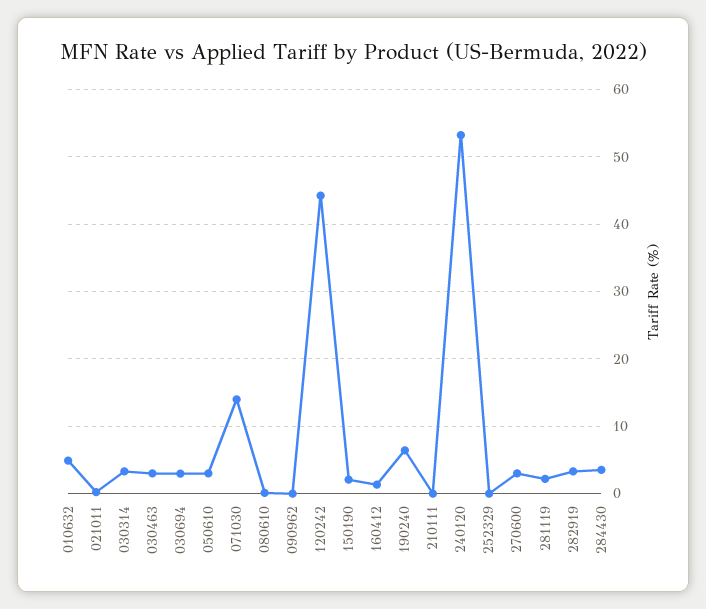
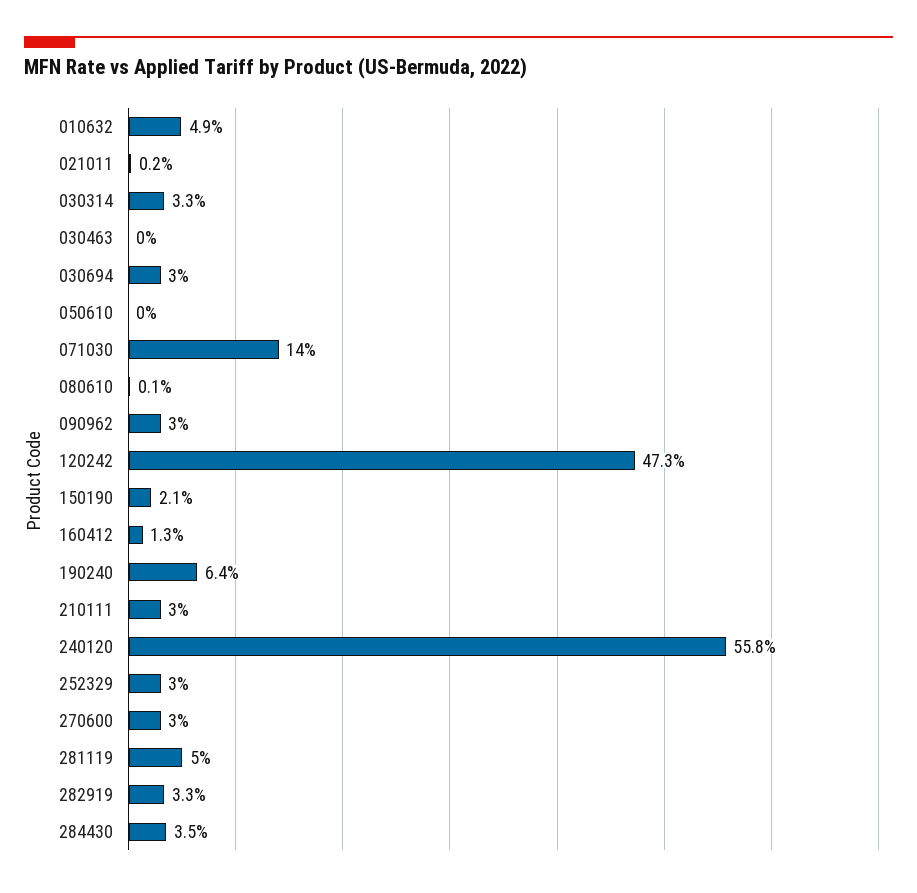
030463: 3 -> 0
050610: 3 -> 0
090962: 0 -> 3
120242: 44 -> 47.3
210111: 0 -> 3
240120: 53 -> 55.8
252329: 0 -> 3
281119: 2 -> 5

